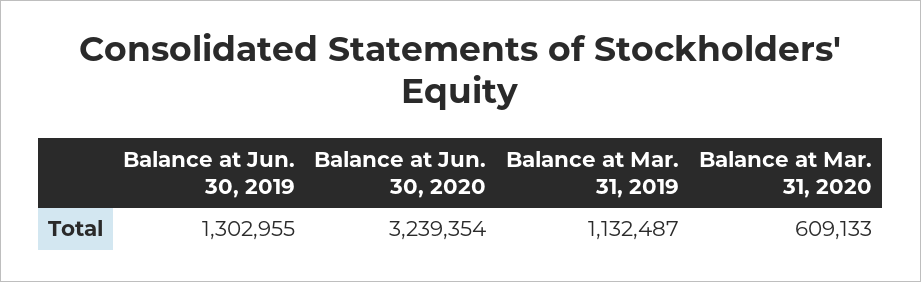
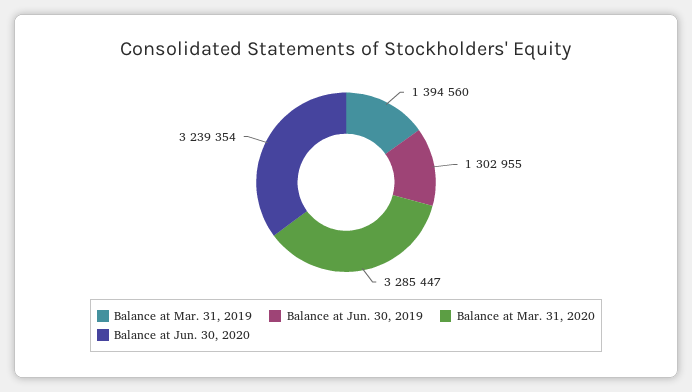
Balance at Mar. 31, 2019: 1132487 -> 1394560
Balance at Mar. 31, 2020: 609133 -> 3285447

